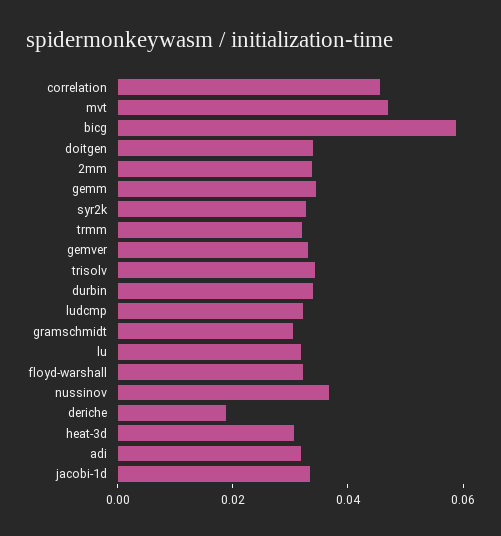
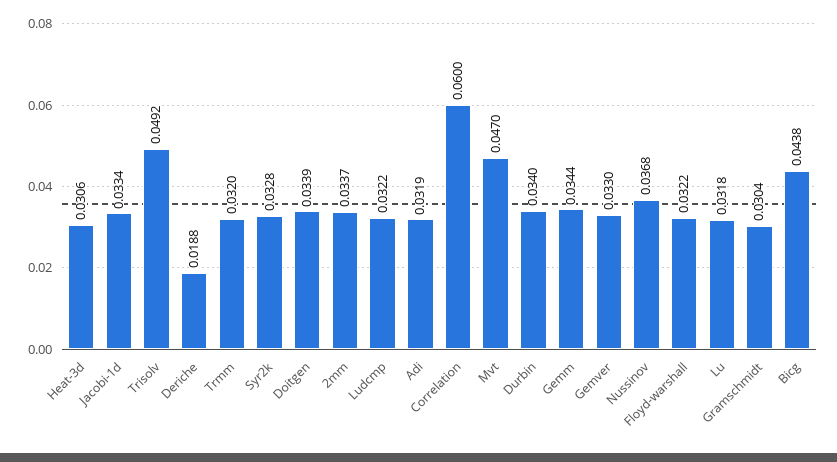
correlation: 0.045 -> 0.06
bicg: 0.06 -> 0.0438
trisolv: 0.035 -> 0.0492

